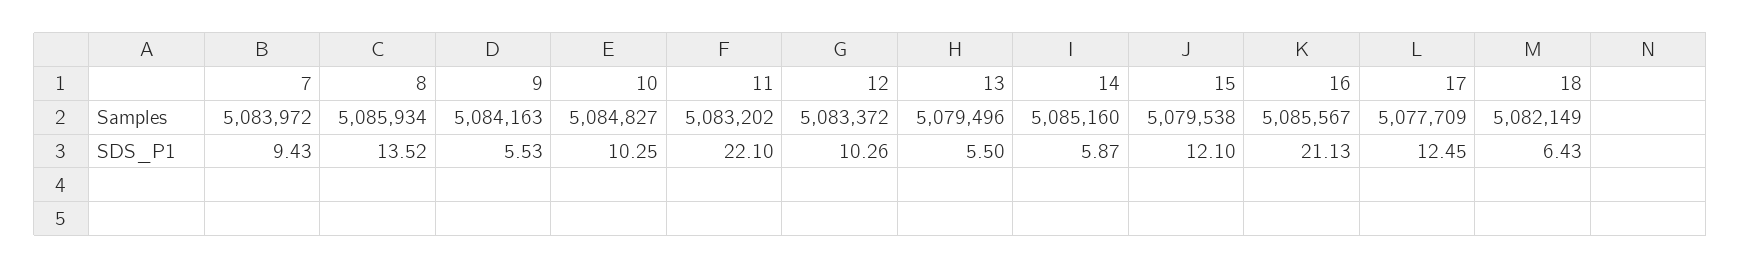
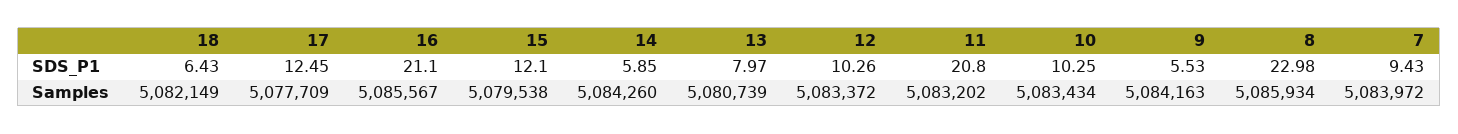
10, Samples: 5084827 -> 5083434
13, Samples: 5079496 -> 5080739
14, Samples: 5085160 -> 5084260
8, SDS_P1: 13.52 -> 22.98
11, SDS_P1: 22.1 -> 20.8
13, SDS_P1: 5.5 -> 7.97
14, SDS_P1: 5.87 -> 5.85
16, SDS_P1: 21.13 -> 21.1

